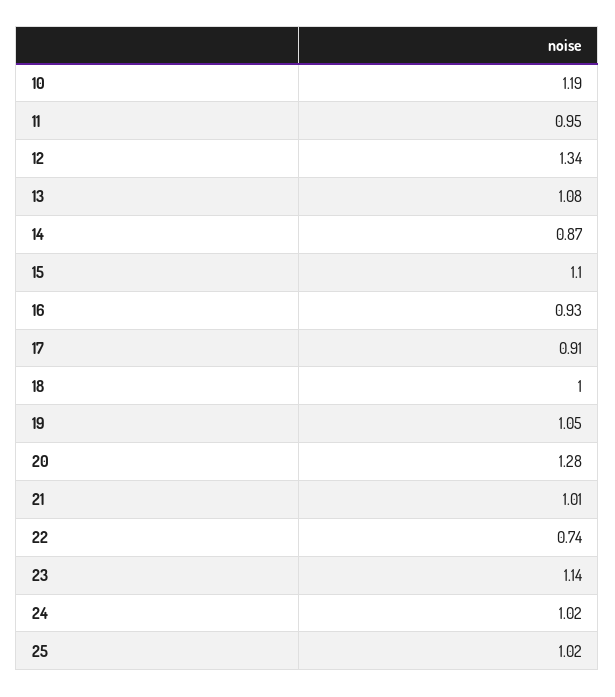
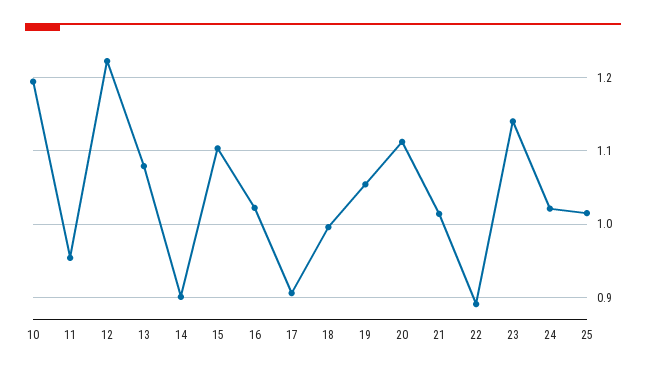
12: 1.34 -> 1.22
14: 0.87 -> 0.9
16: 0.93 -> 1.02
20: 1.28 -> 1.11
22: 0.74 -> 0.89

